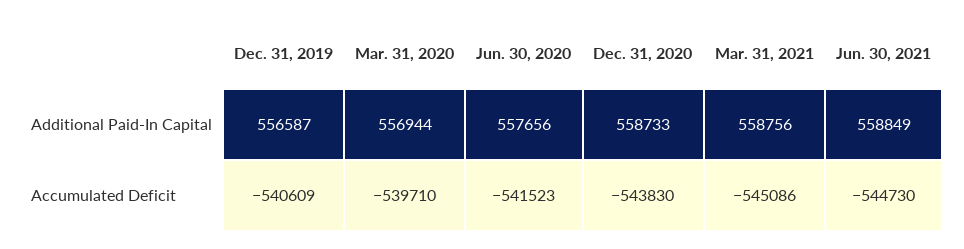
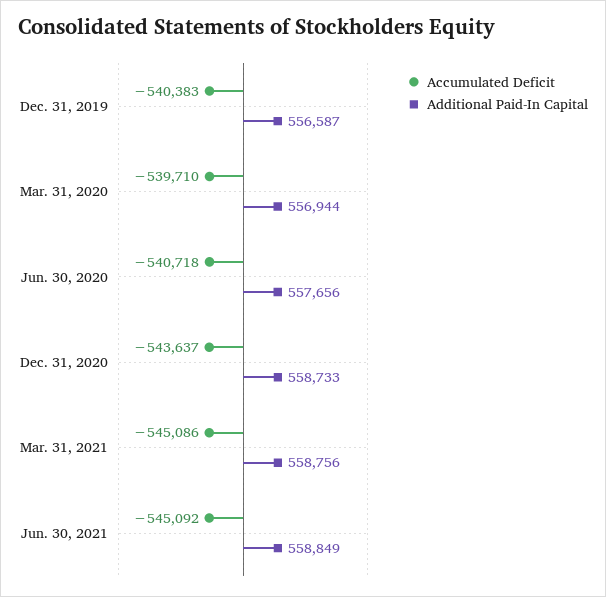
Accumulated Deficit, Dec. 31, 2019: -540609 -> -540383
Accumulated Deficit, Jun. 30, 2020: -541523 -> -540718
Accumulated Deficit, Dec. 31, 2020: -543830 -> -543637
Accumulated Deficit, Jun. 30, 2021: -544730 -> -545092

